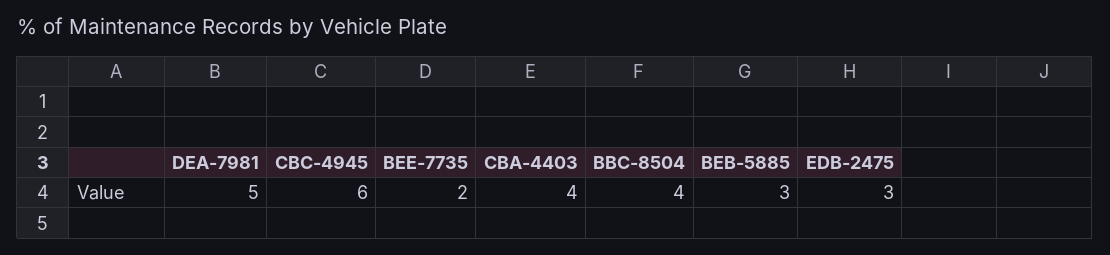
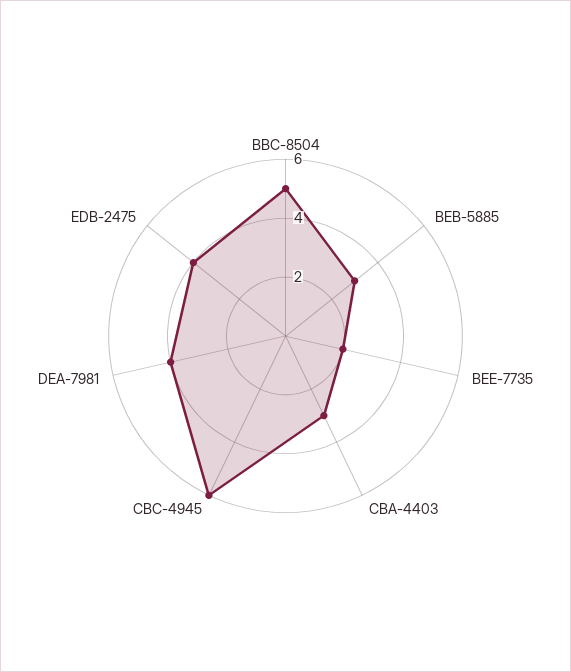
DEA-7981: 5 -> 4
CBA-4403: 4 -> 3
BBC-8504: 4 -> 5
EDB-2475: 3 -> 4

